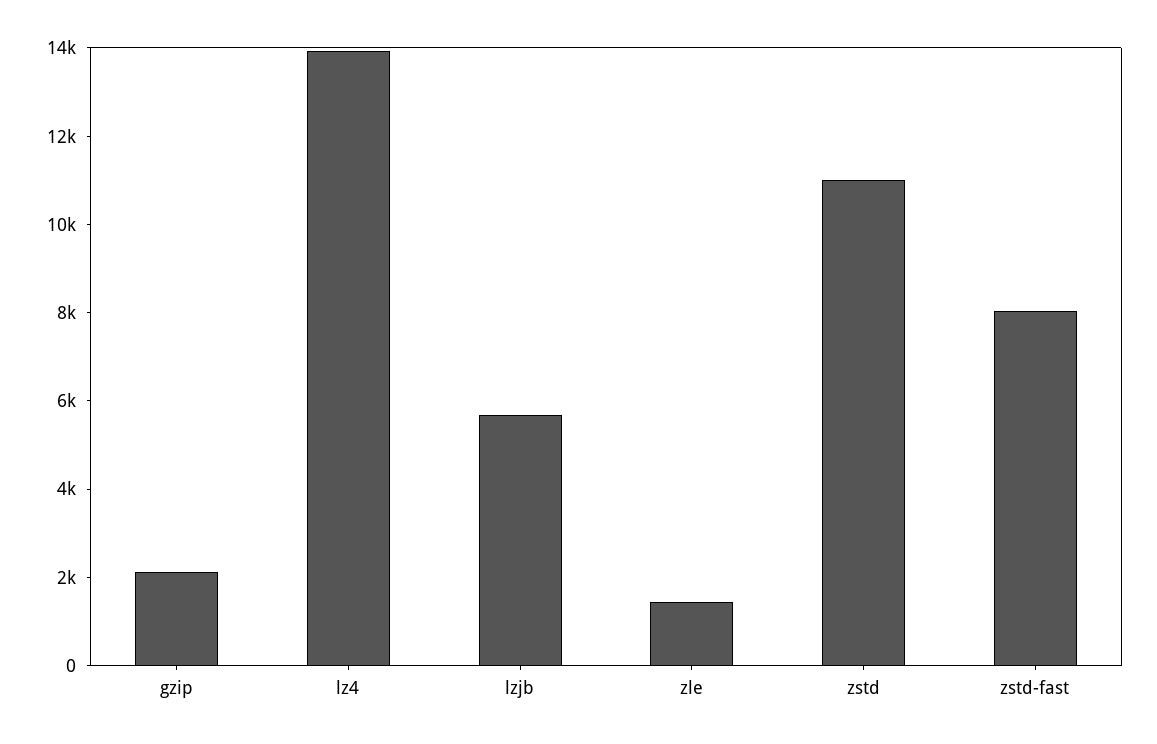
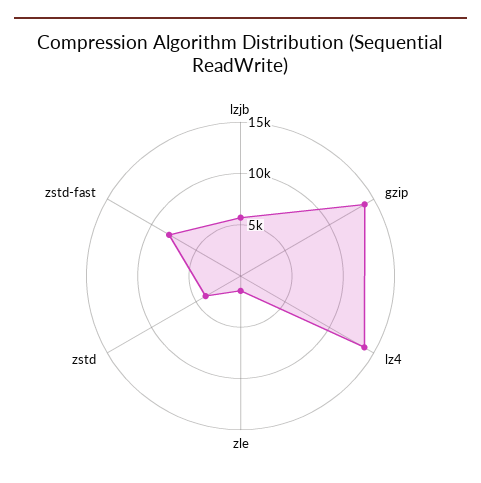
gzip: 2000 -> 14000
zstd: 11000 -> 4000

